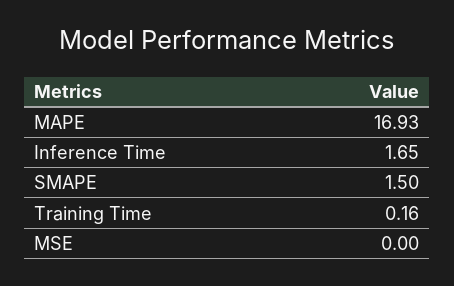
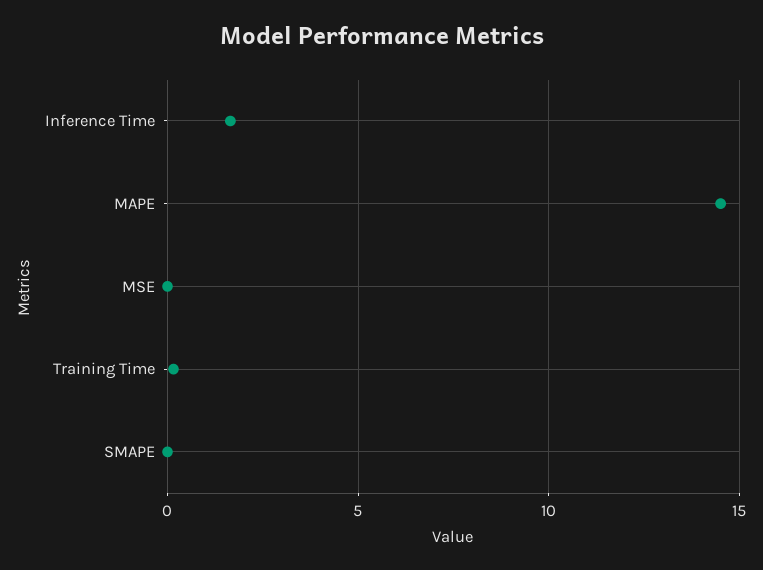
MAPE: 16.93 -> 14.5
SMAPE: 1.5 -> 0

